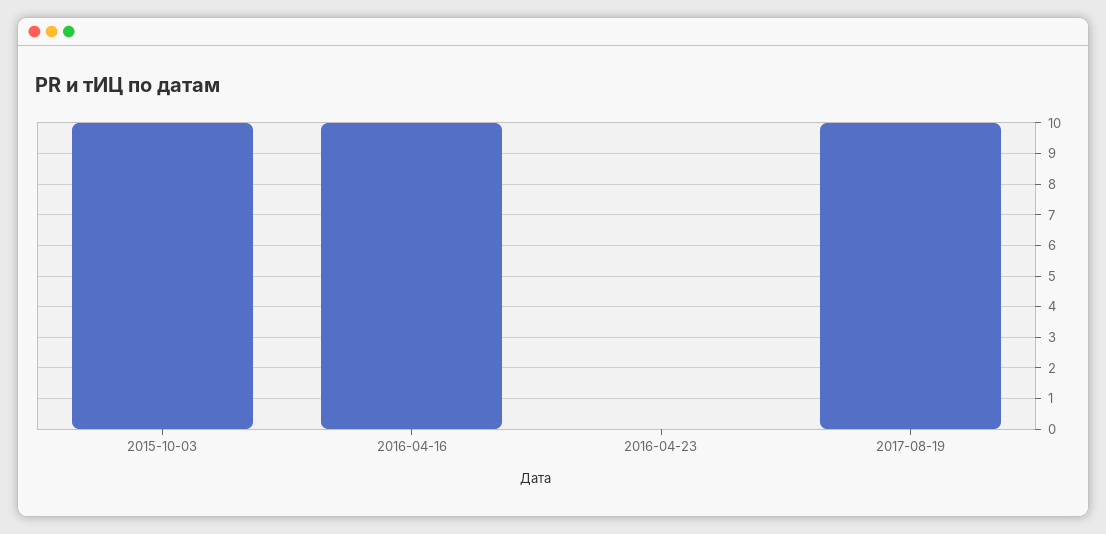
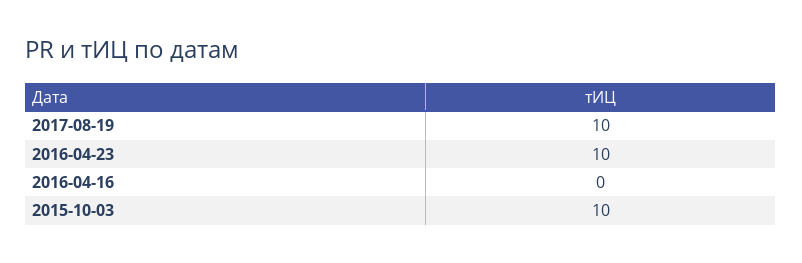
2016-04-16: 10 -> 0
2016-04-23: 0 -> 10

